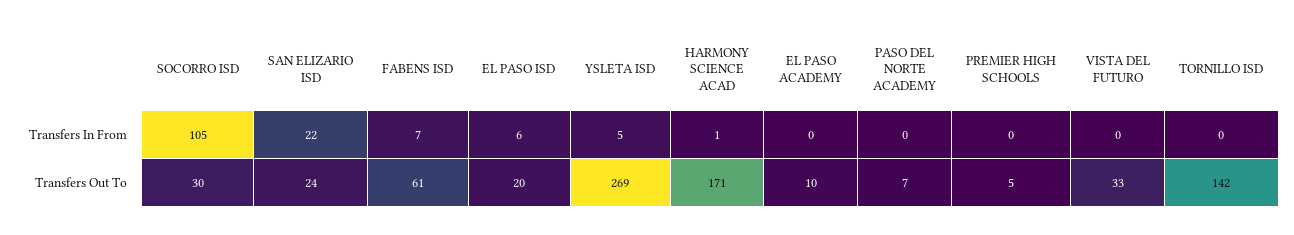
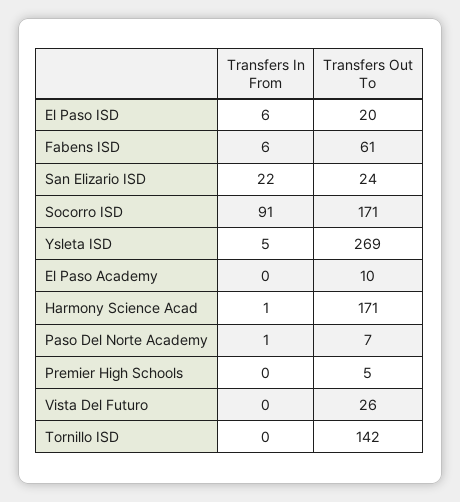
SOCORRO ISD, Transfers In From: 105 -> 91
FABENS ISD, Transfers In From: 7 -> 6
PASO DEL NORTE ACADEMY, Transfers In From: 0 -> 1
SOCORRO ISD, Transfers Out To: 30 -> 171
VISTA DEL FUTURO, Transfers Out To: 33 -> 26

